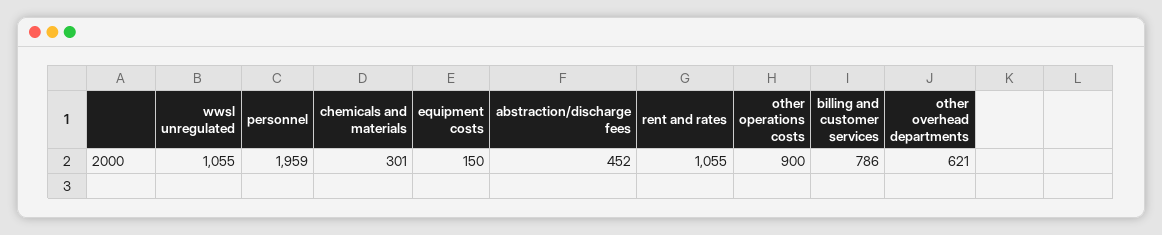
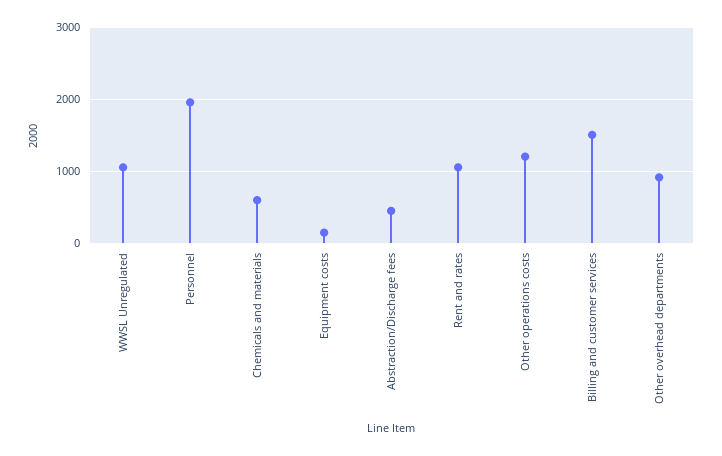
chemicals and materials: 301 -> 600
other operations costs: 900 -> 1200
billing and customer services: 786 -> 1500
other overhead departments: 621 -> 900

